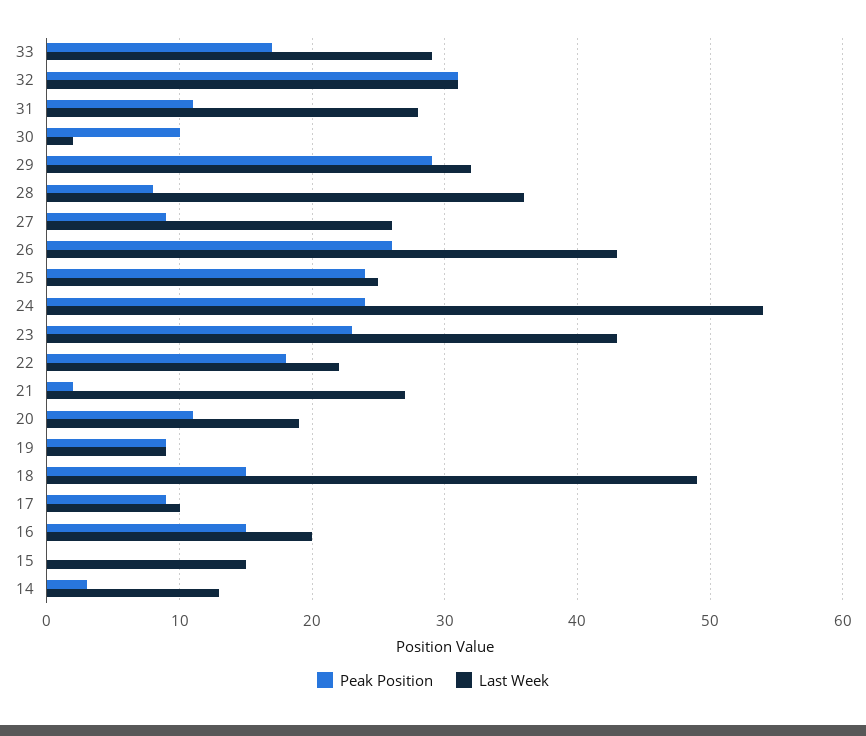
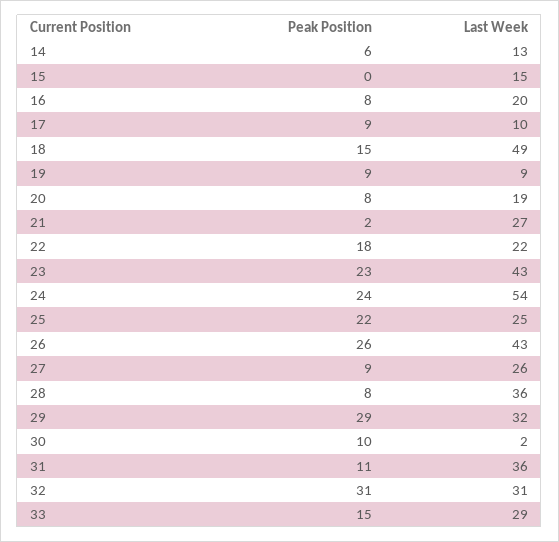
Peak Position, 33: 17 -> 15
Last Week, 31: 28 -> 36
Peak Position, 25: 24 -> 22
Peak Position, 20: 11 -> 8
Peak Position, 16: 15 -> 8
Peak Position, 14: 3 -> 6

